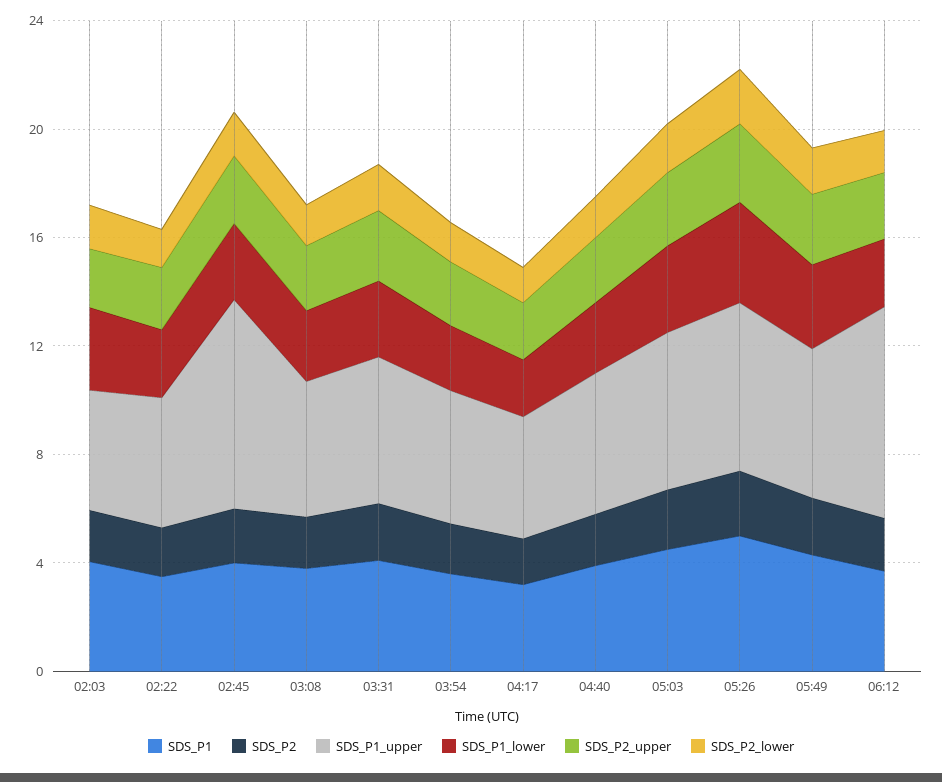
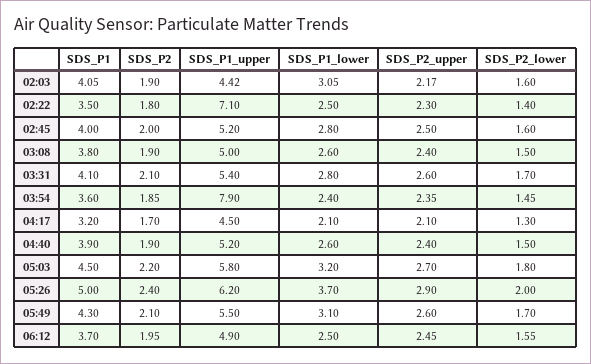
SDS_P1_upper, 02:22: 5 -> 7.1
SDS_P1_upper, 02:45: 8 -> 5.2
SDS_P1_upper, 03:54: 5 -> 7.9
SDS_P1_upper, 06:12: 8 -> 4.9

